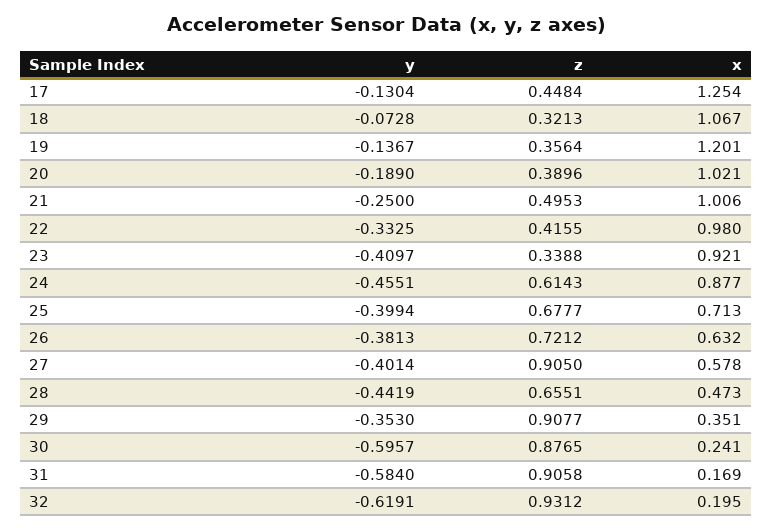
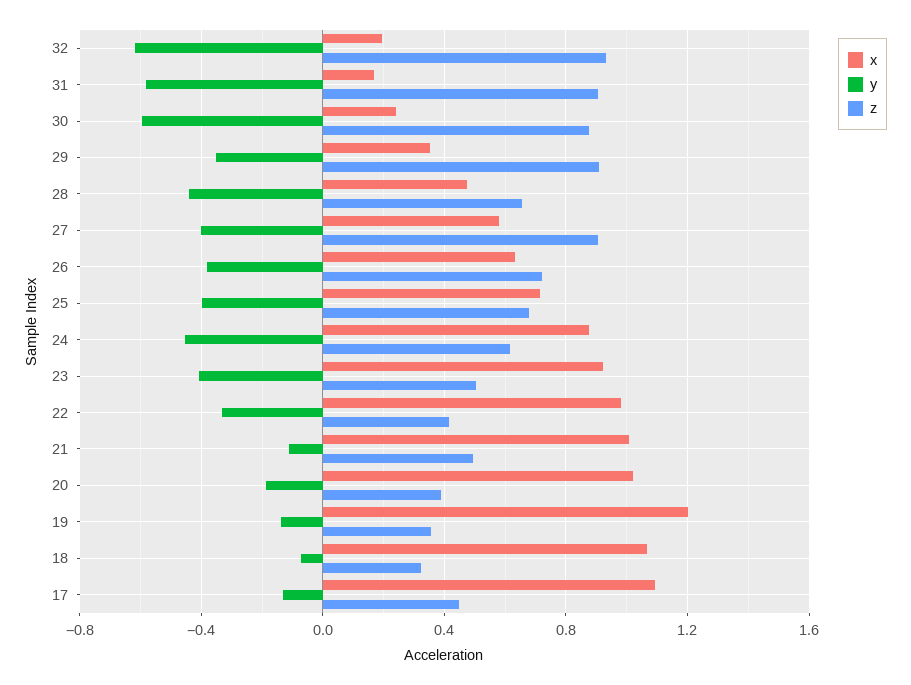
x, 17: 1.254 -> 1.1
y, 21: -0.25 -> -0.1
z, 23: 0.3388 -> 0.5

